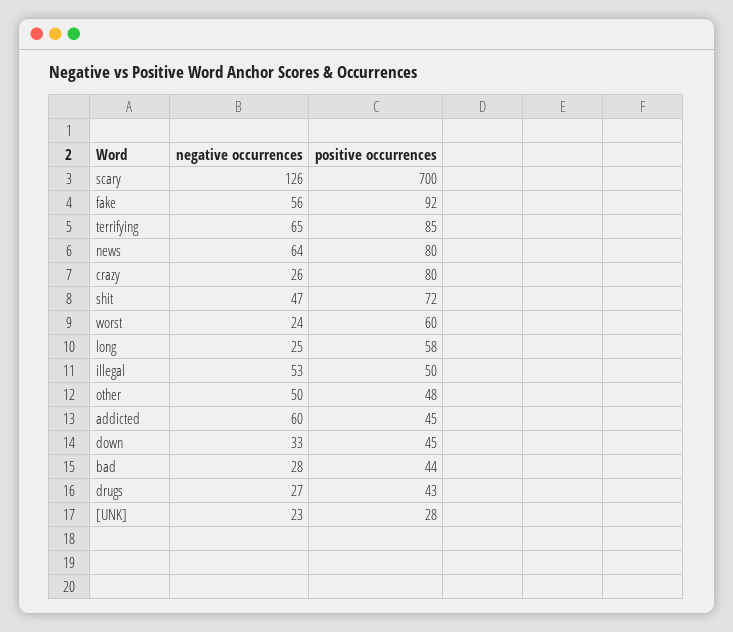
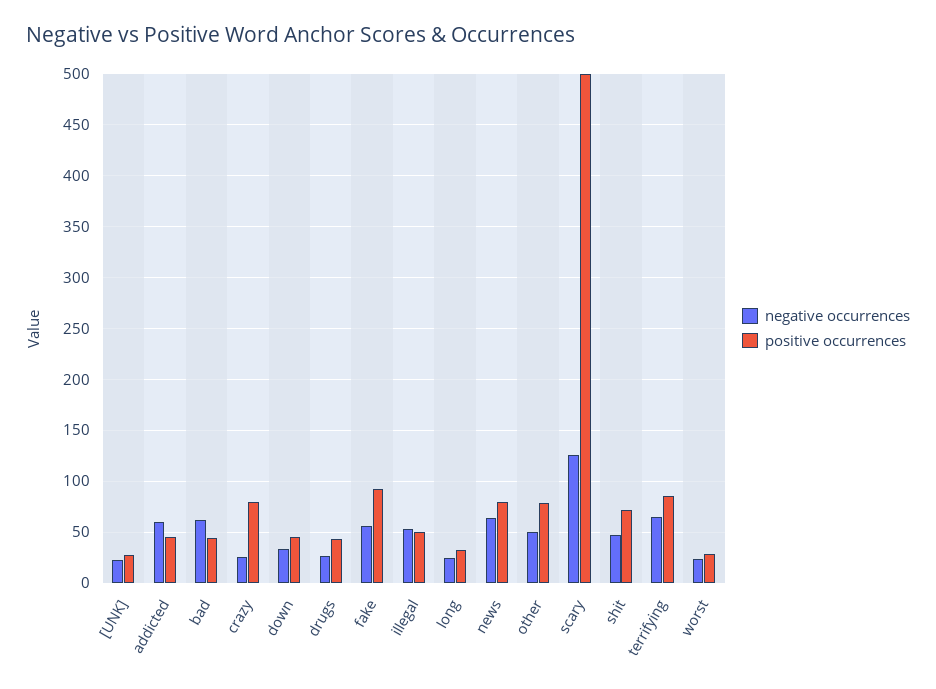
positive occurrences, scary: 700 -> 500
positive occurrences, worst: 60 -> 30
positive occurrences, long: 58 -> 30
positive occurrences, other: 48 -> 80
negative occurrences, bad: 28 -> 60

